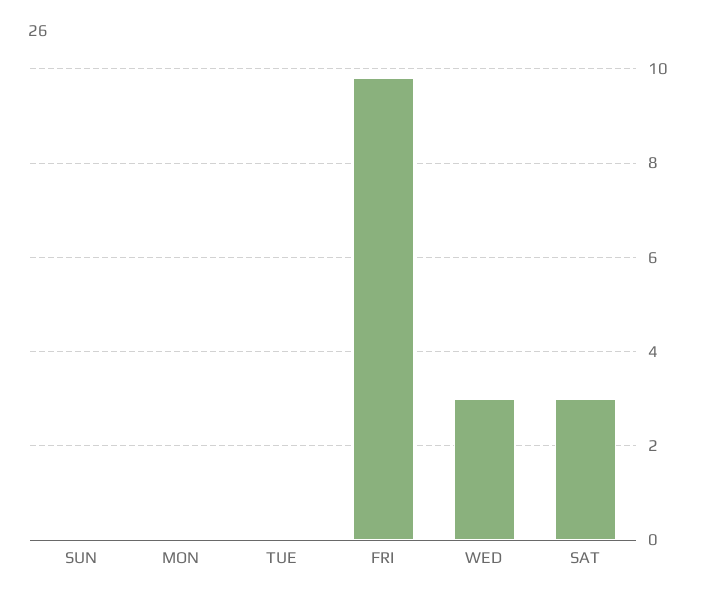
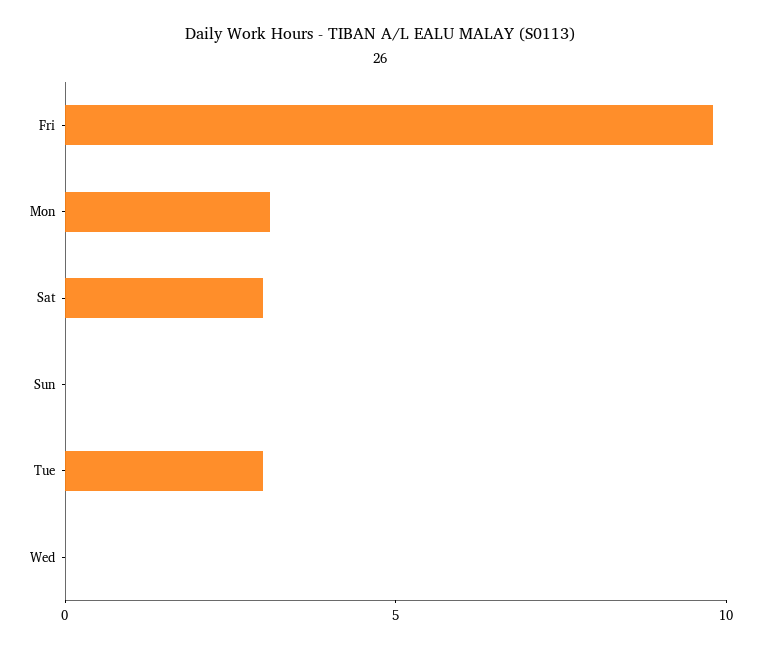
MON: 0 -> 3
TUE: 0 -> 3
WED: 3 -> 0

